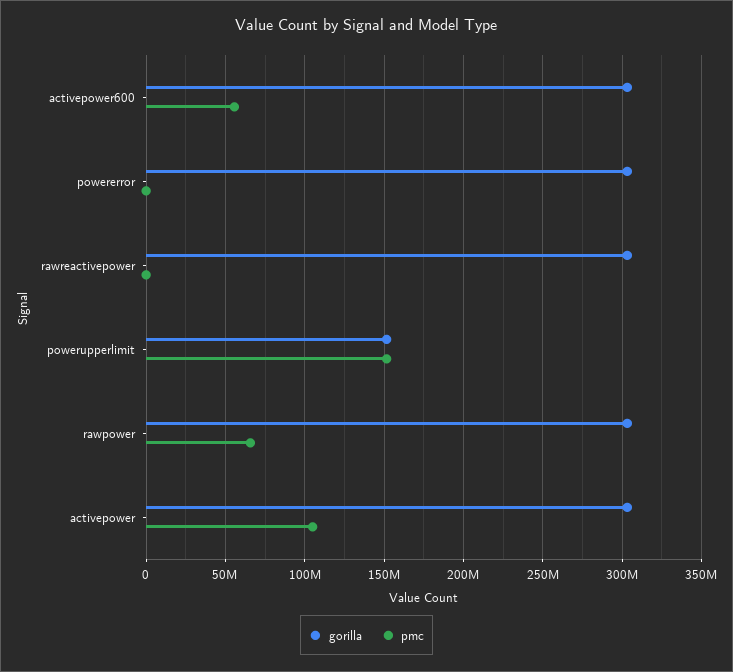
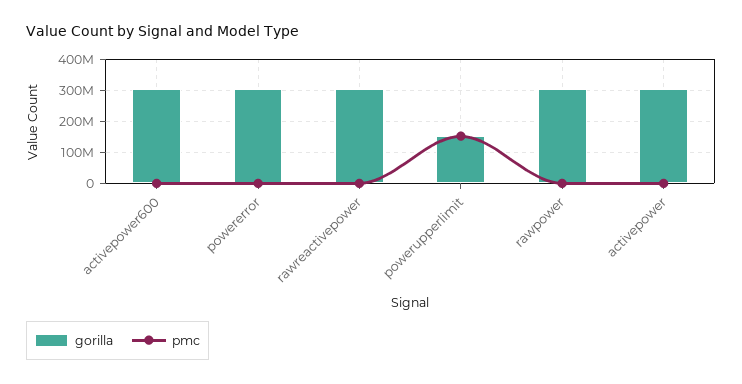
pmc, activepower600: 55000000 -> 0
pmc, rawpower: 65000000 -> 0
pmc, activepower: 105000000 -> 0

